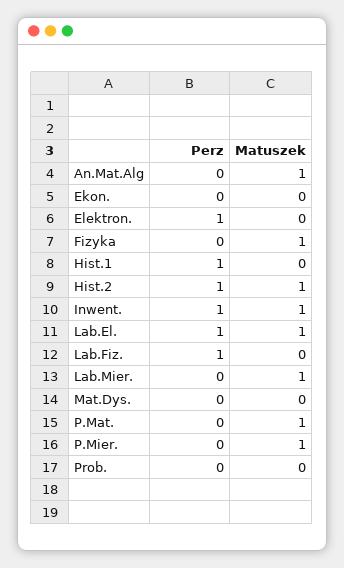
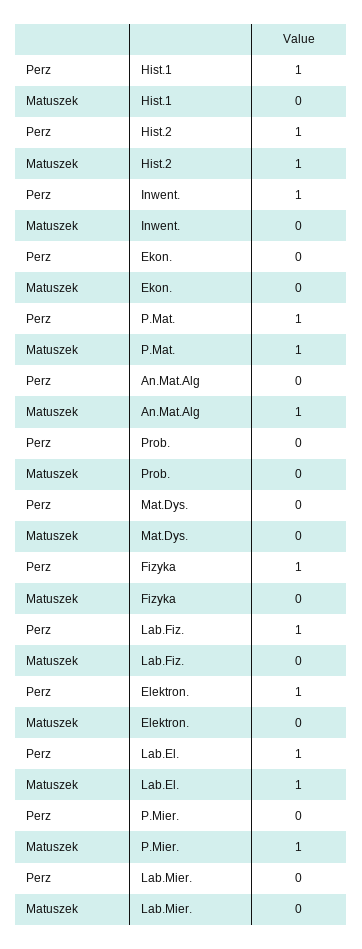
Perz, Fizyka: 0 -> 1
Matuszek, Fizyka: 1 -> 0
Matuszek, Inwent.: 1 -> 0
Matuszek, Lab.Mier.: 1 -> 0
Perz, P.Mat.: 0 -> 1

